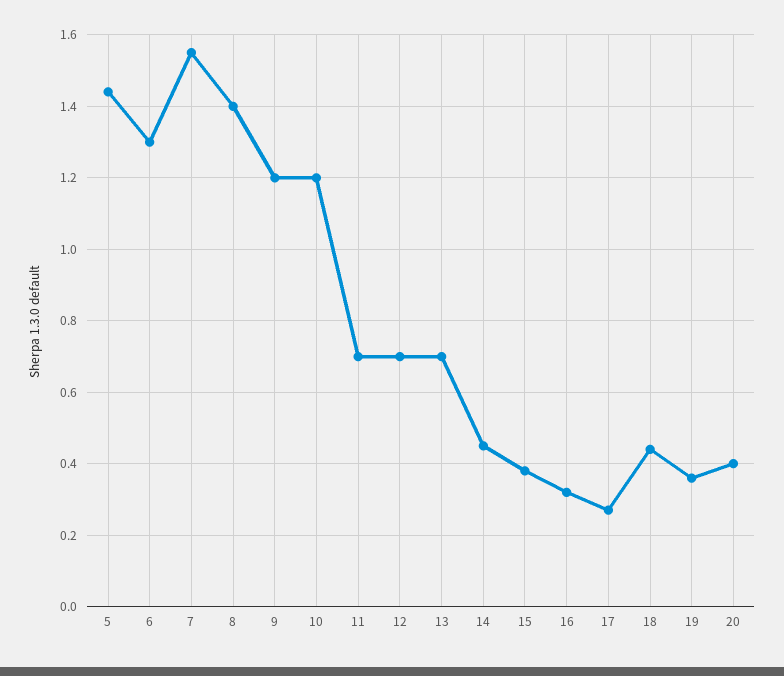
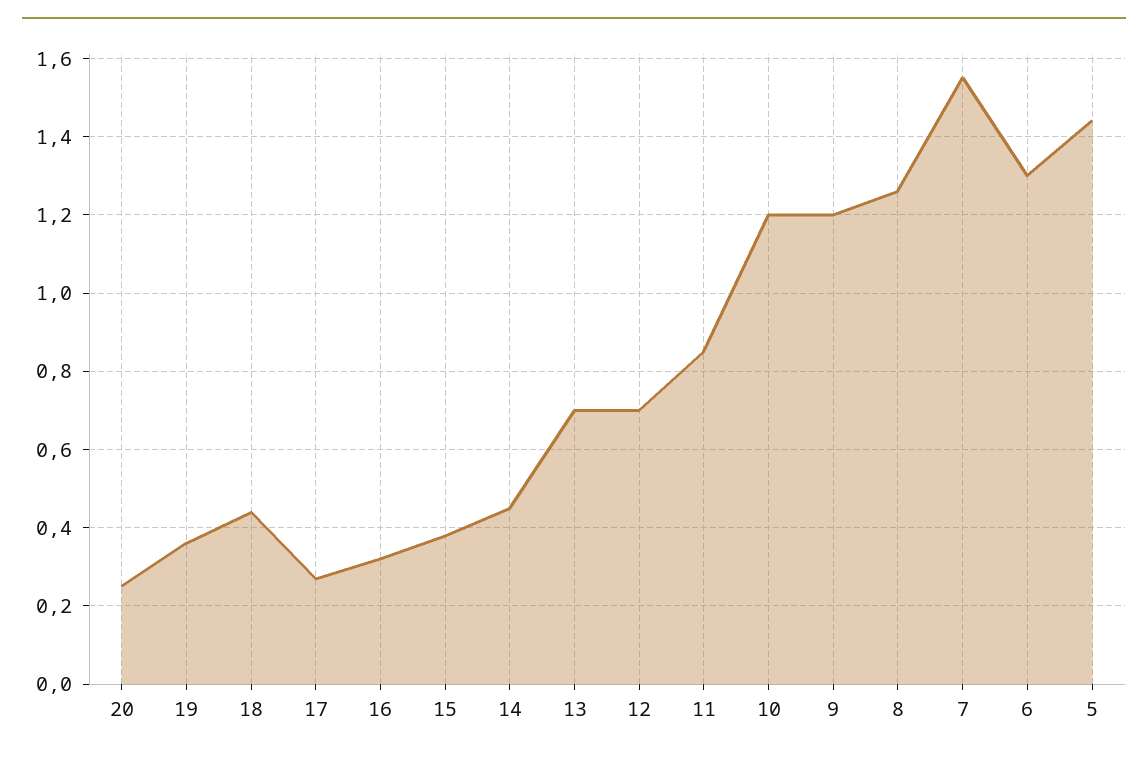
8: 1.4 -> 1.25
11: 0.7 -> 0.85
20: 0.4 -> 0.25

